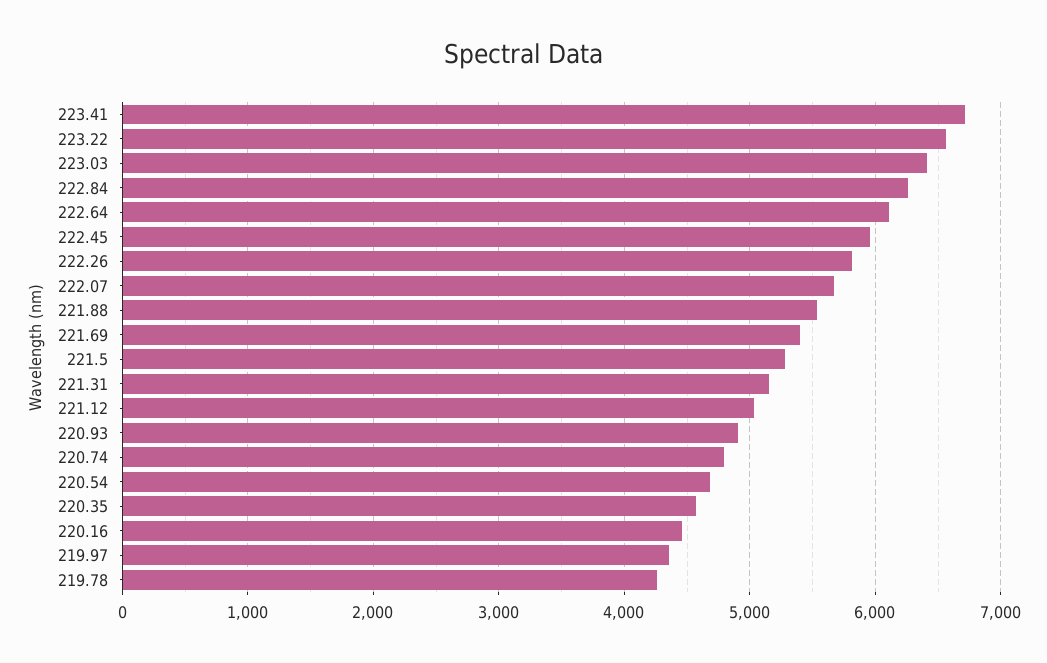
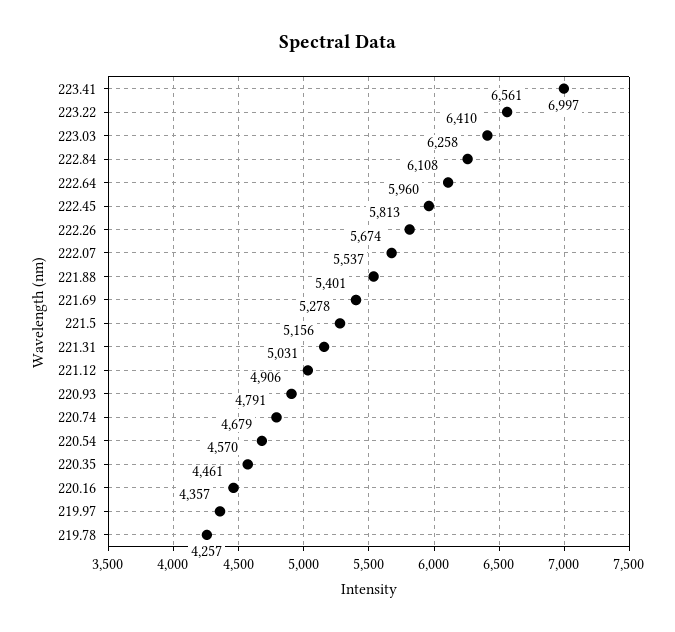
223.41: 6700 -> 6997

